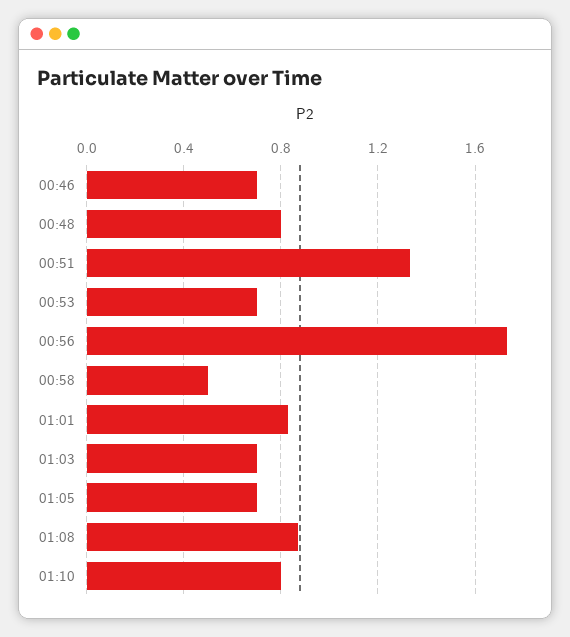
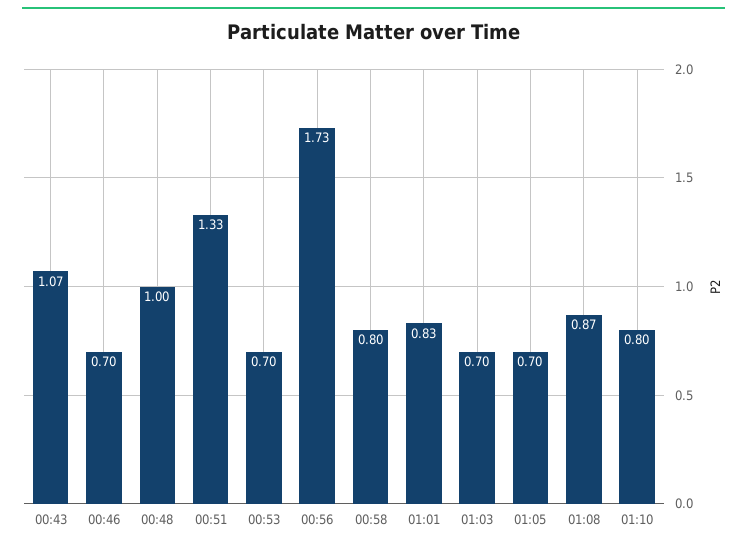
00:48: 0.8 -> 1
00:58: 0.5 -> 0.8
00:43: none -> 1.07

